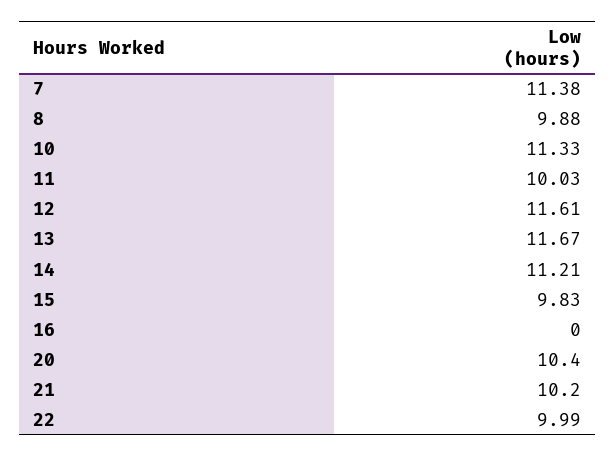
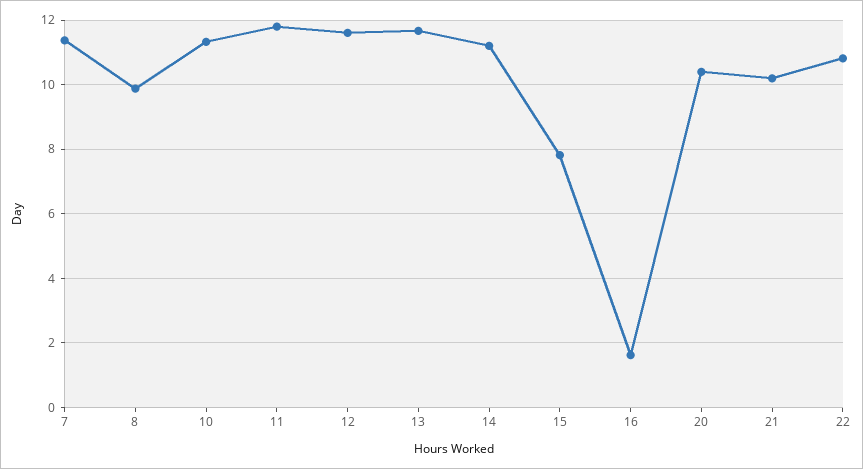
11: 10.03 -> 11.8
15: 9.83 -> 7.8
16: 0 -> 1.6
22: 9.99 -> 10.8

